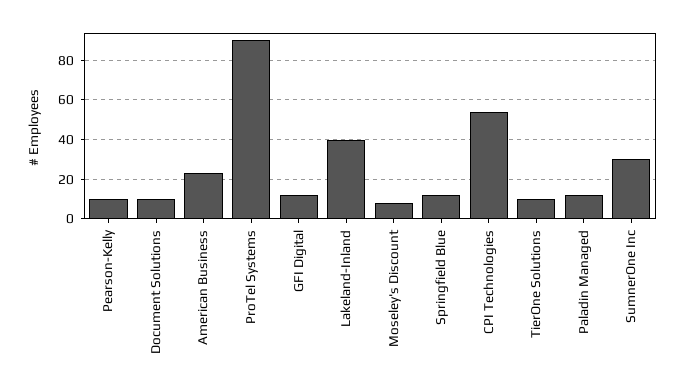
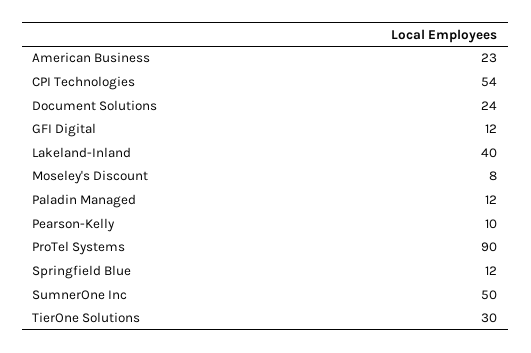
Document Solutions: 10 -> 24
TierOne Solutions: 10 -> 30
SumnerOne Inc: 30 -> 50

